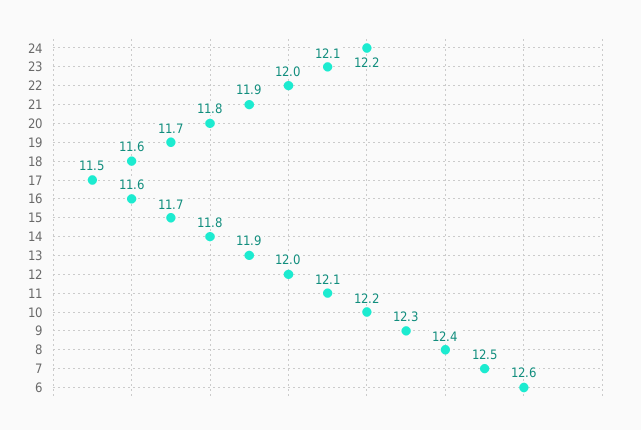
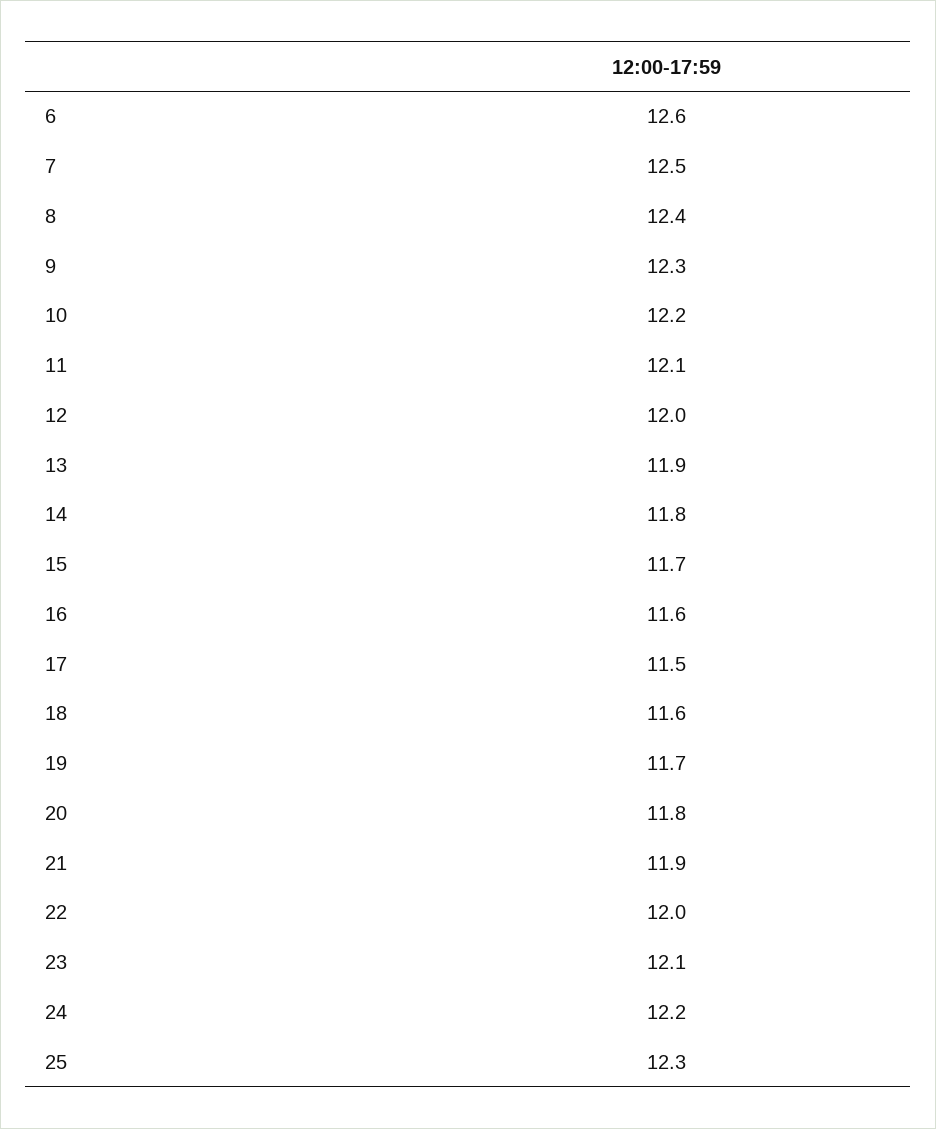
25: none -> 12.3

